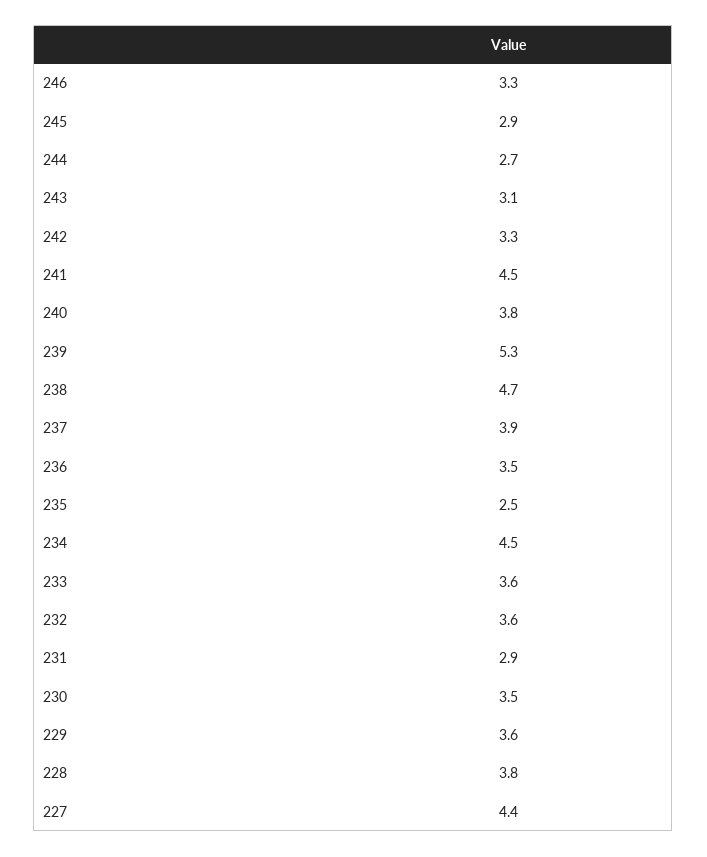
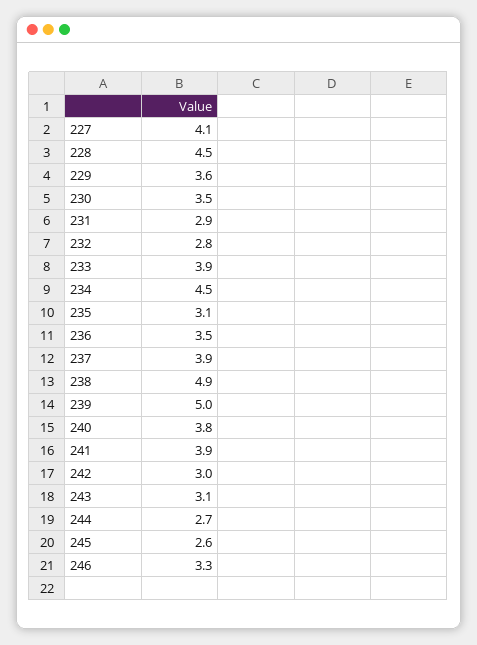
245: 2.9 -> 2.6
242: 3.3 -> 3
241: 4.5 -> 3.9
239: 5.3 -> 5
238: 4.7 -> 4.9
235: 2.5 -> 3.1
233: 3.6 -> 3.9
232: 3.6 -> 2.8
228: 3.8 -> 4.5
227: 4.4 -> 4.1

